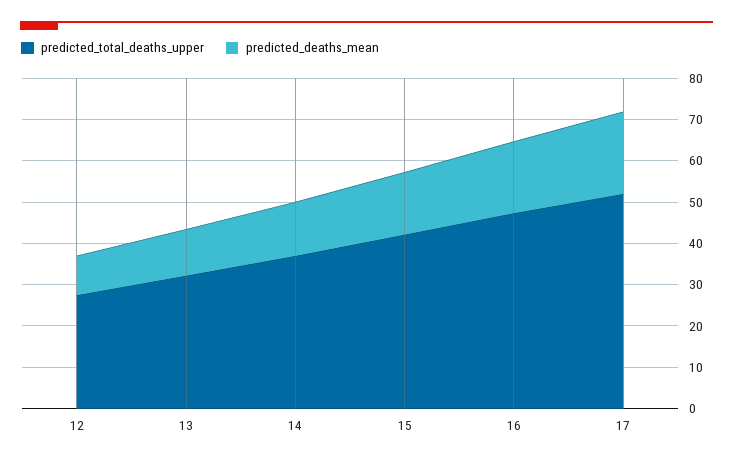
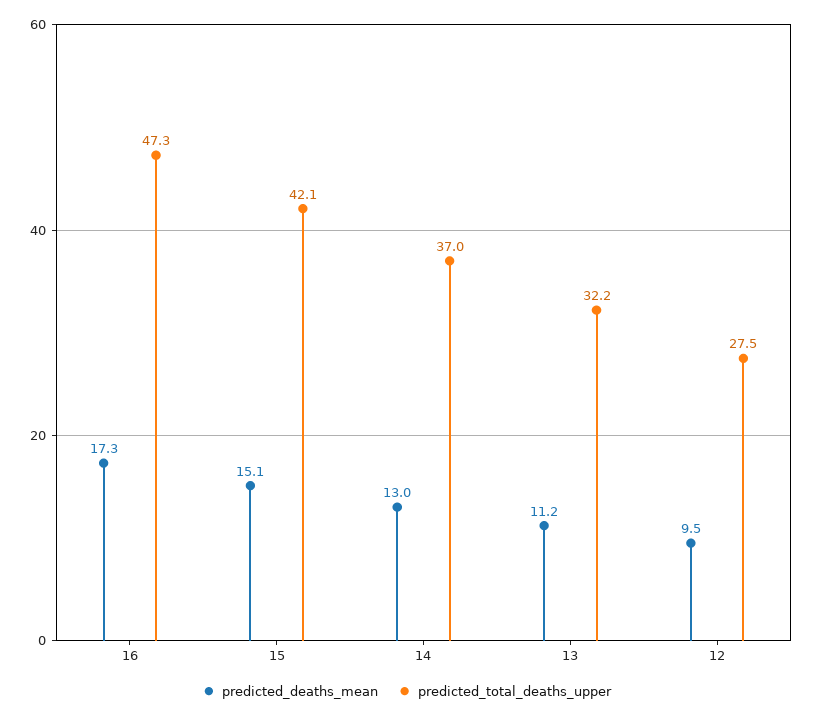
predicted_total_deaths_upper, 17: 52 -> none
predicted_deaths_mean, 17: 20 -> none

